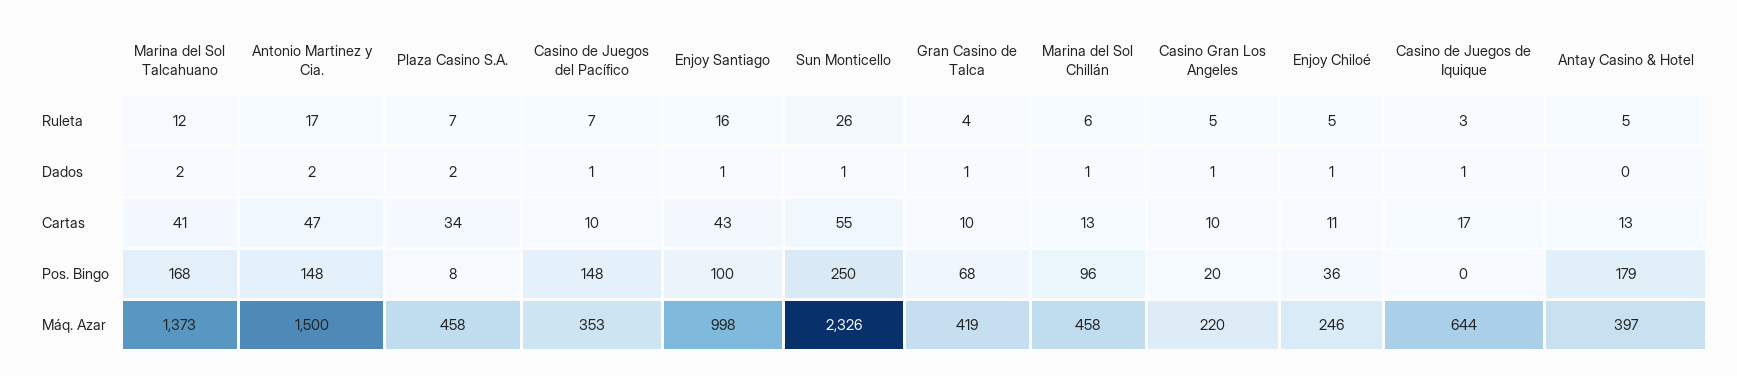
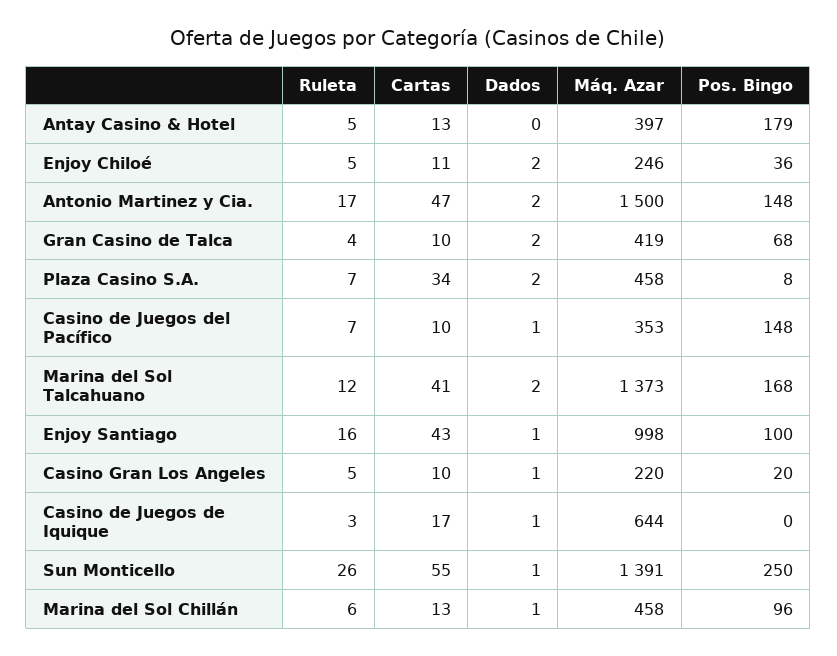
Gran Casino de Talca, Dados: 1 -> 2
Enjoy Chiloé, Dados: 1 -> 2
Sun Monticello, Máq. Azar: 2326 -> 1391

